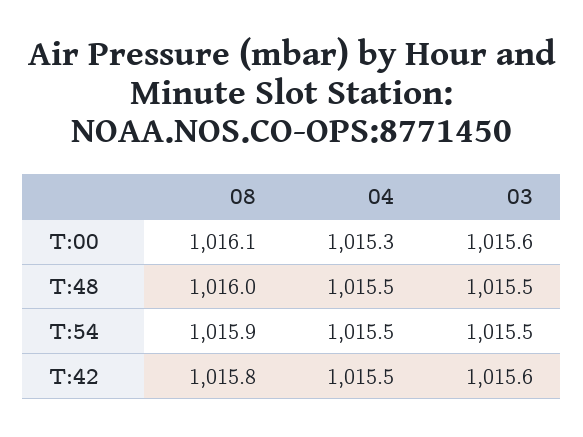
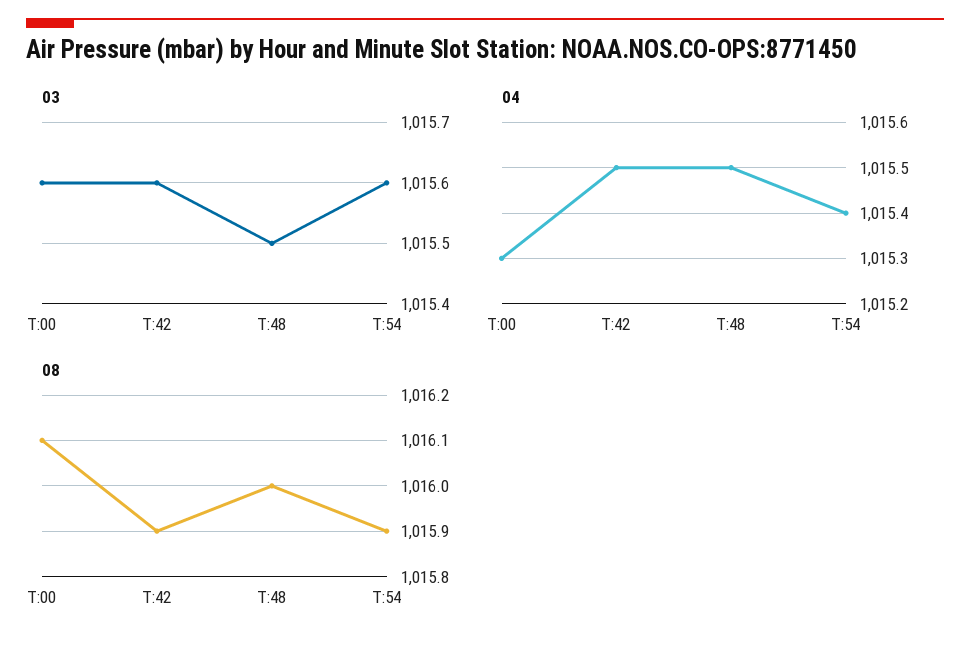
04, T:54: 1015.5 -> 1015.4
03, T:54: 1015.5 -> 1015.6
08, T:42: 1015.8 -> 1015.9

